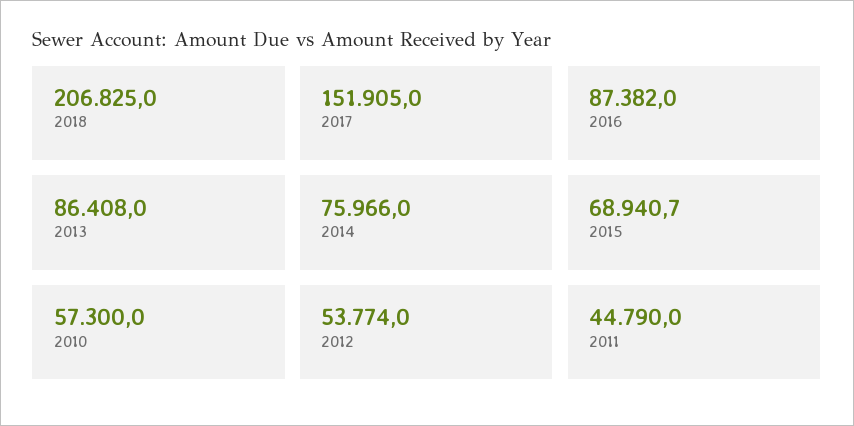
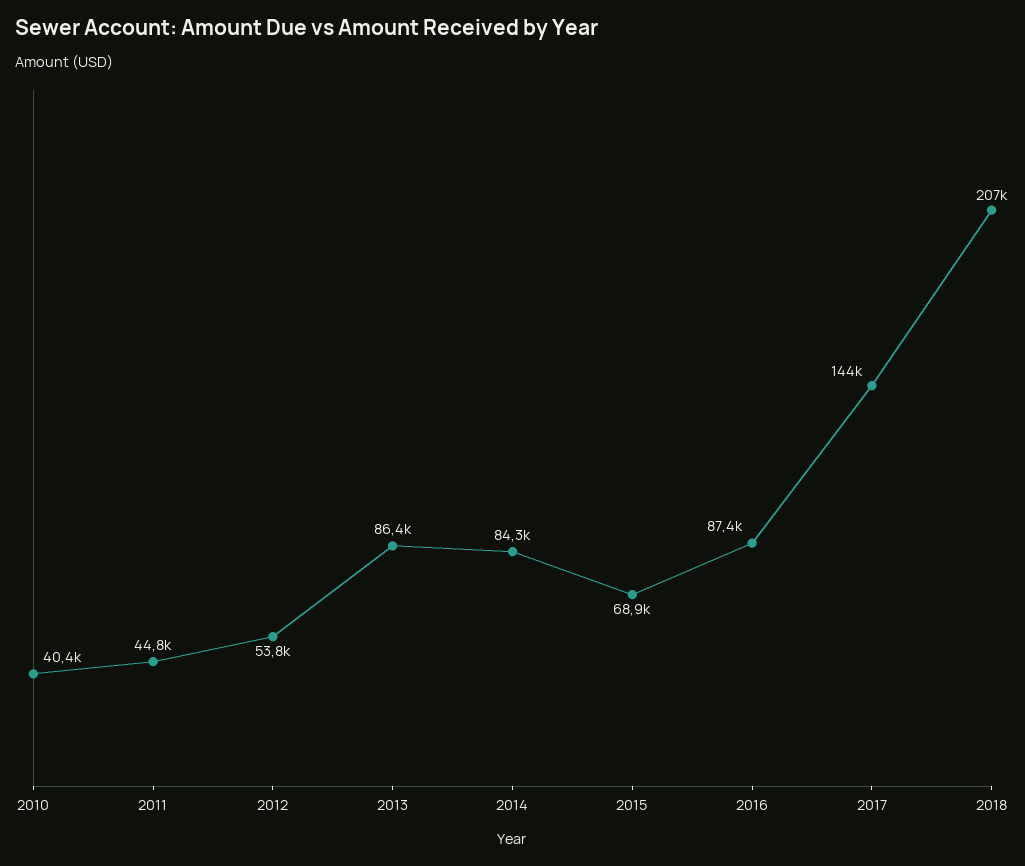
2017: 151905 -> 144000
2014: 75966 -> 84300
2010: 57300 -> 40400

